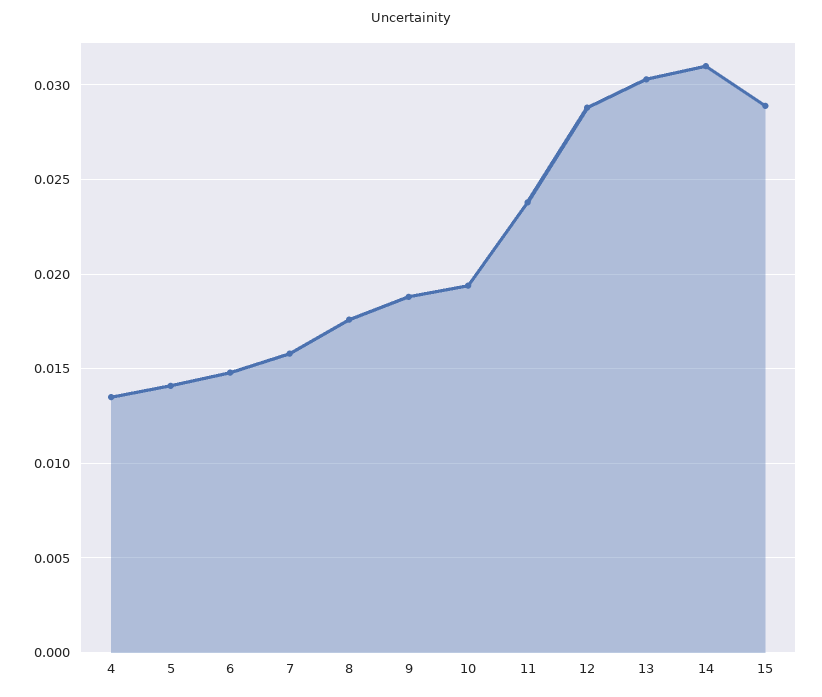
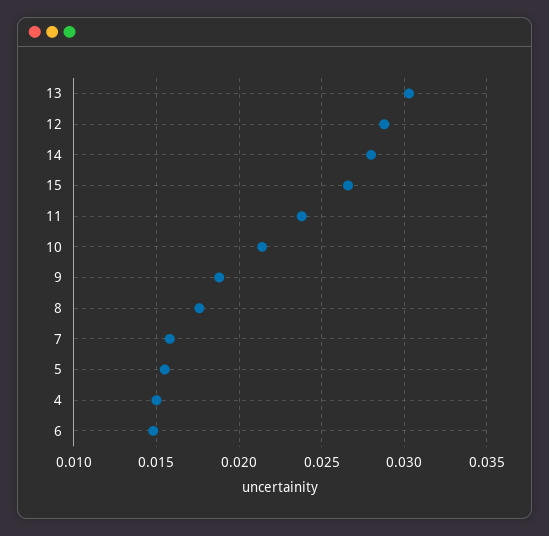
4: 0.0135 -> 0.015
5: 0.014 -> 0.0155
10: 0.0195 -> 0.0215
14: 0.031 -> 0.028
15: 0.029 -> 0.0265

